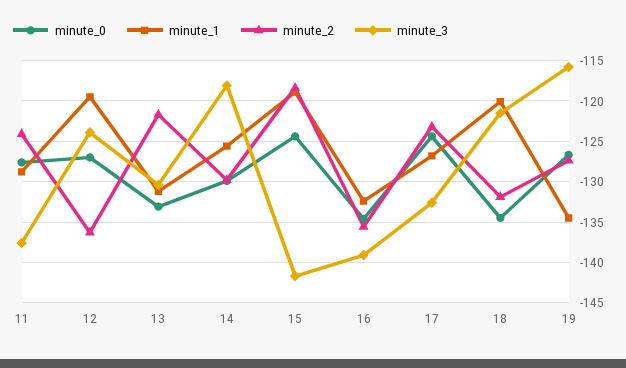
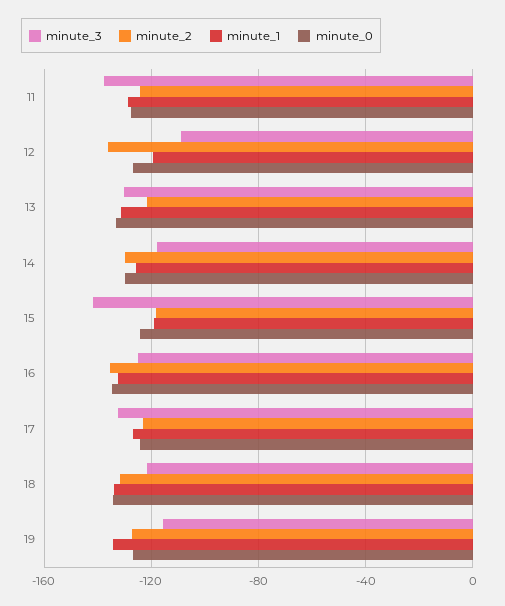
minute_3, 12: -124 -> -110
minute_3, 16: -139 -> -125
minute_1, 18: -120 -> -135

